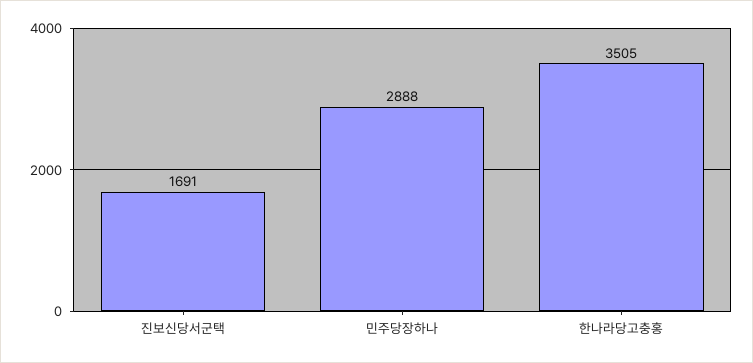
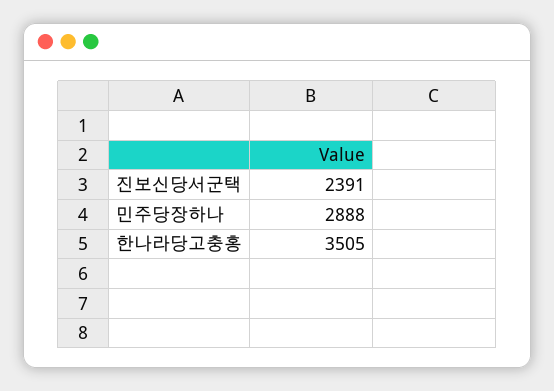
진보신당서군택: 1691 -> 2391

